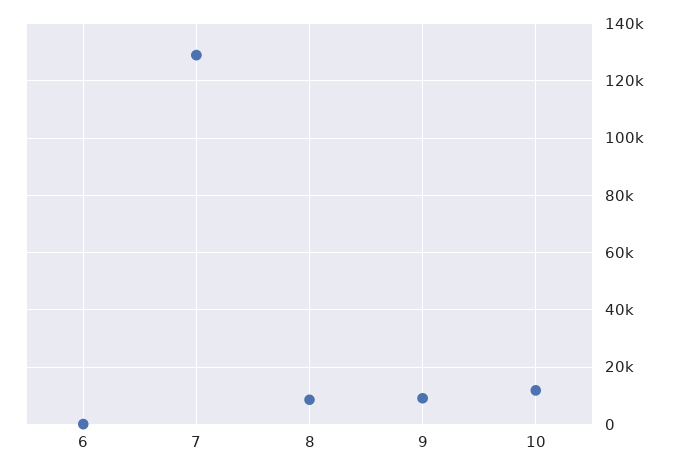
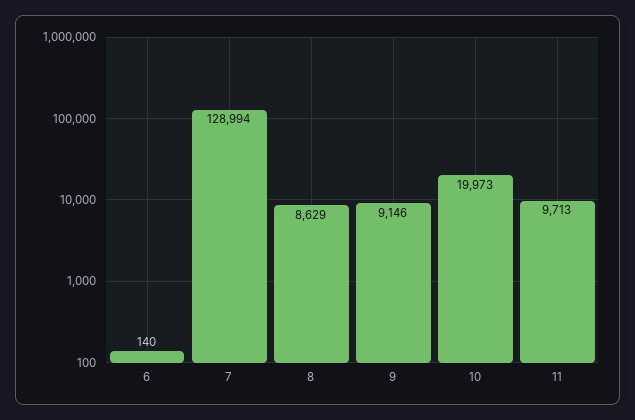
10: 12500 -> 19973
11: none -> 9713

